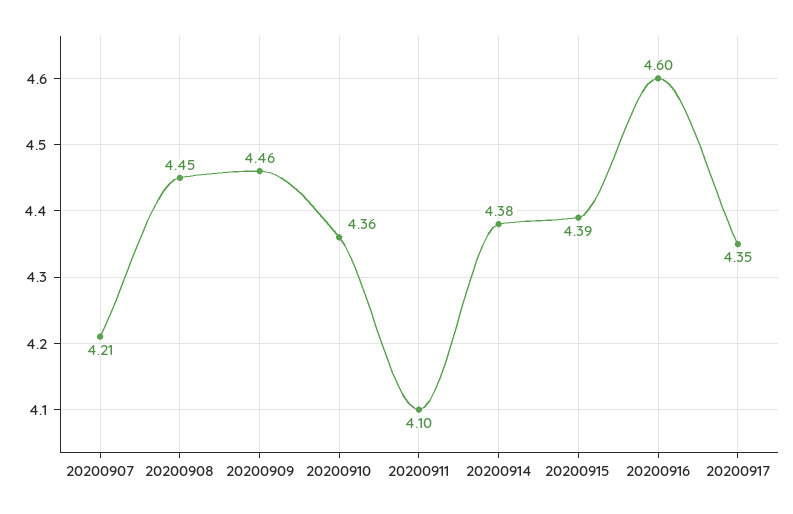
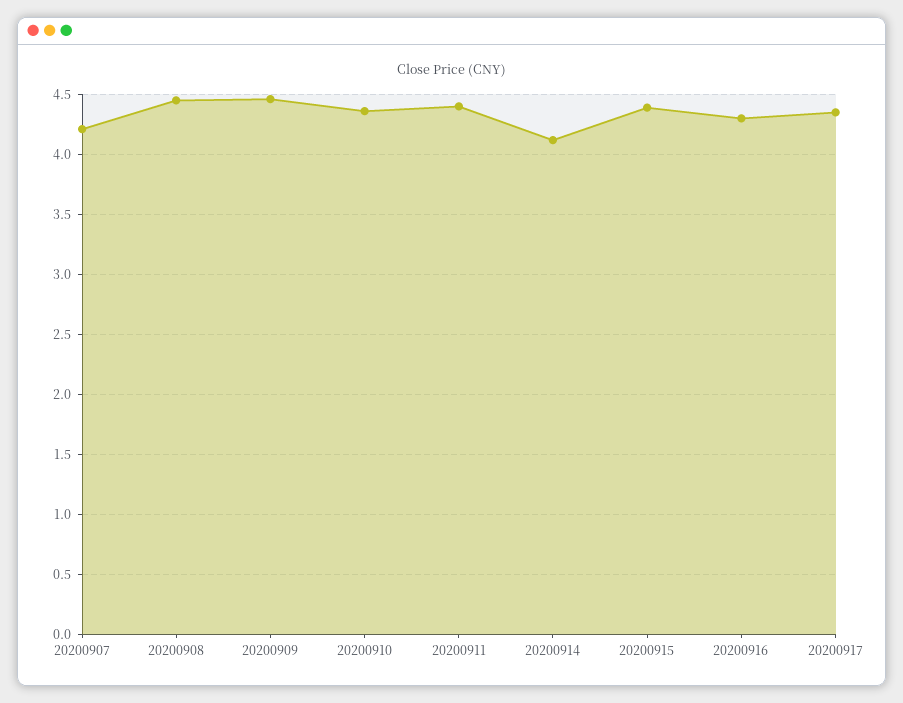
20200911: 4.1 -> 4.4
20200914: 4.38 -> 4.1
20200916: 4.6 -> 4.3

